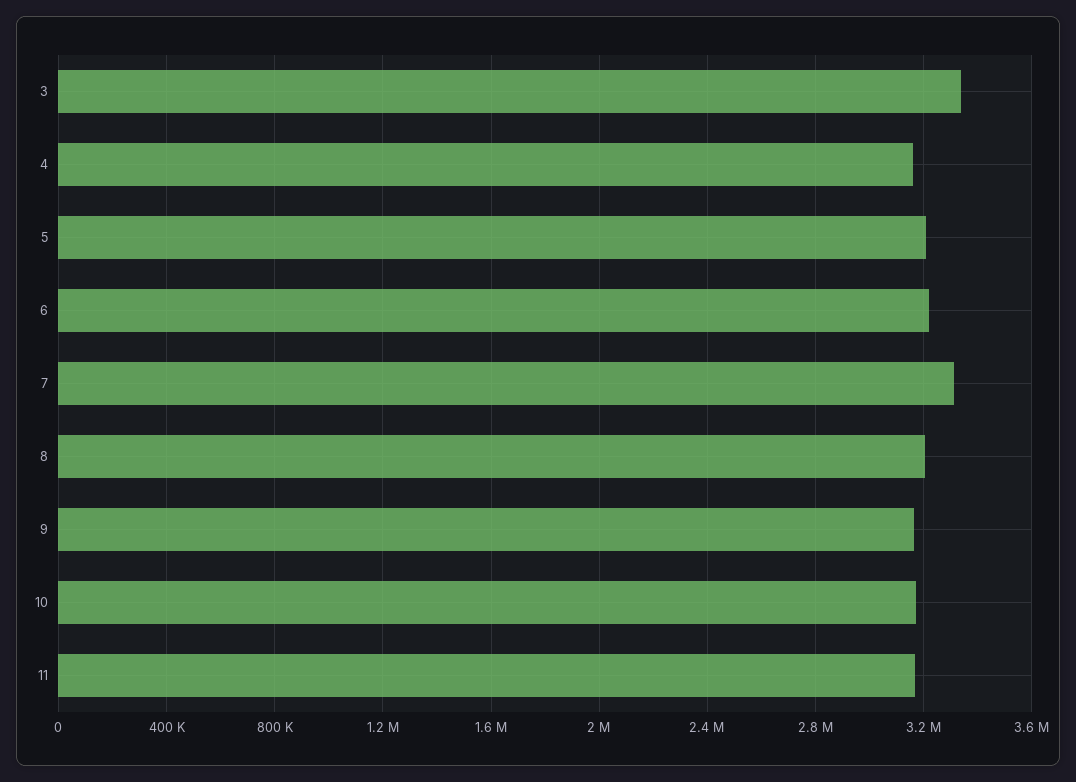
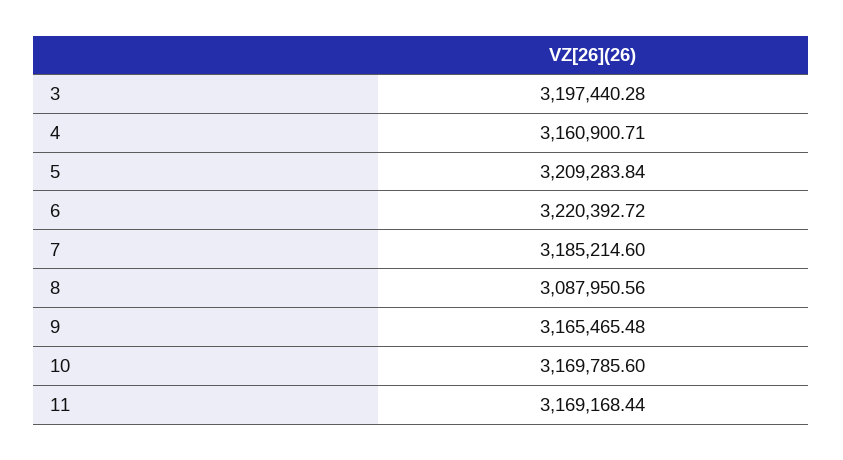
3: 3350000 -> 3197440.28
7: 3300000 -> 3185214.6
8: 3200000 -> 3087950.56

